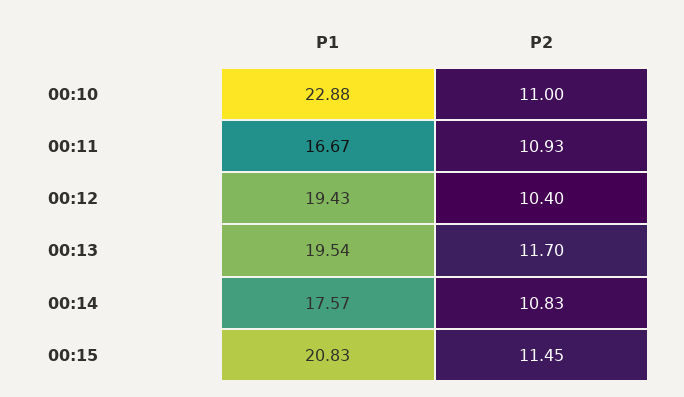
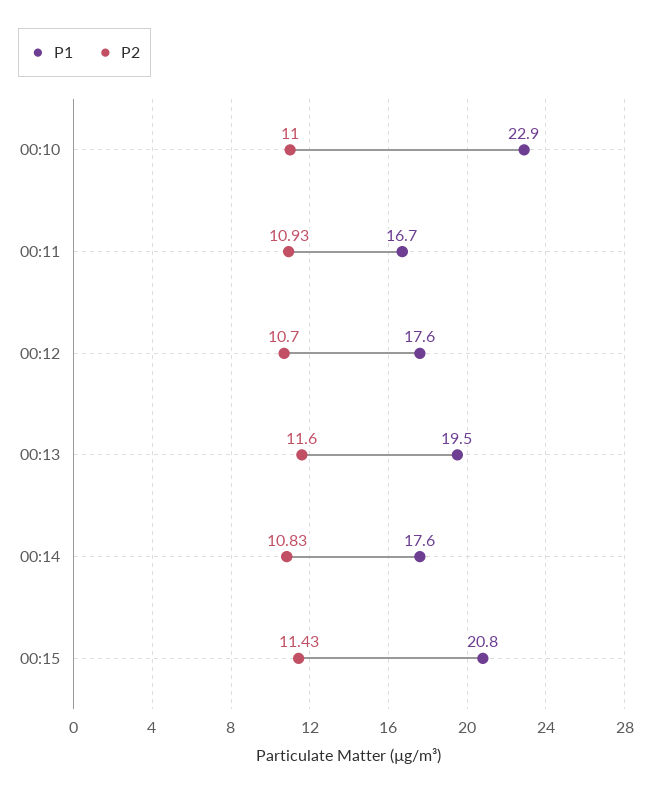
P1, 00:12: 19.43 -> 17.6
P2, 00:12: 10.4 -> 10.7
P2, 00:13: 11.7 -> 11.6
P2, 00:15: 11.45 -> 11.43

